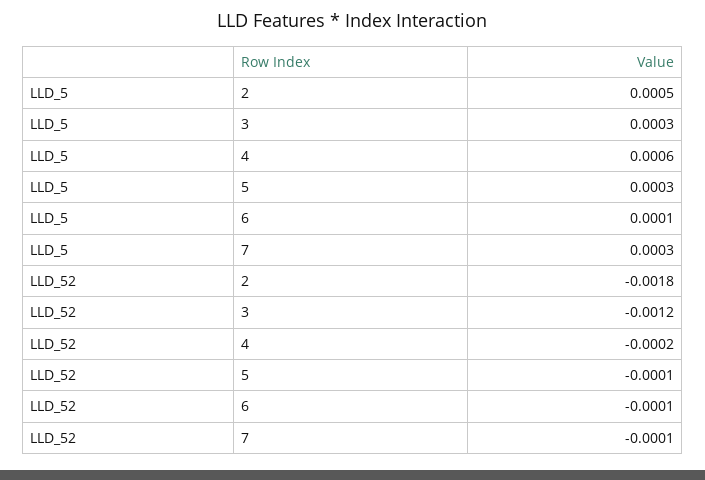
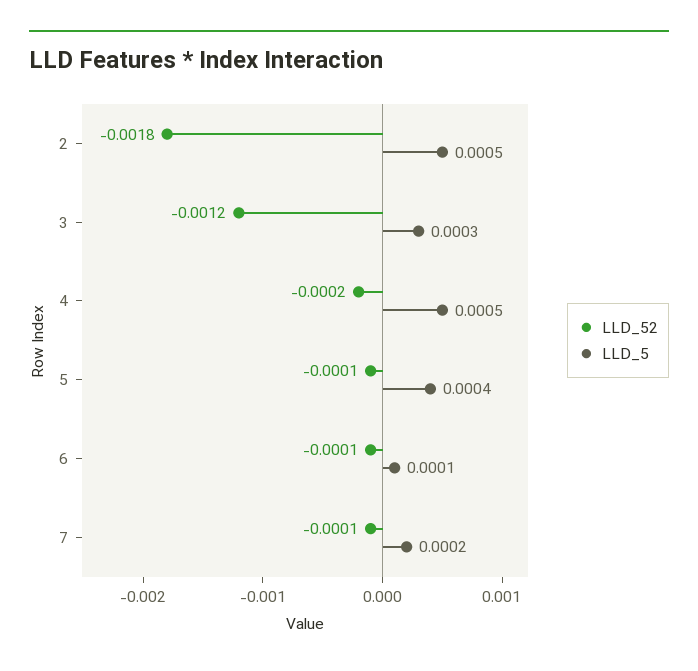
LLD_5, 4: 0.0006 -> 0.0005
LLD_5, 5: 0.0003 -> 0.0004
LLD_5, 7: 0.0003 -> 0.0002

